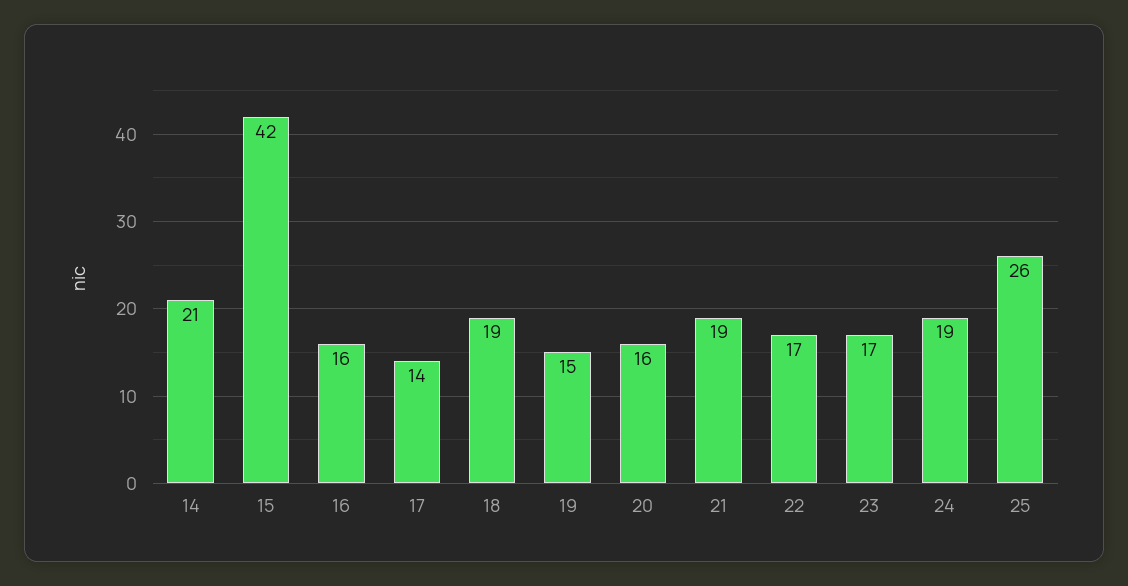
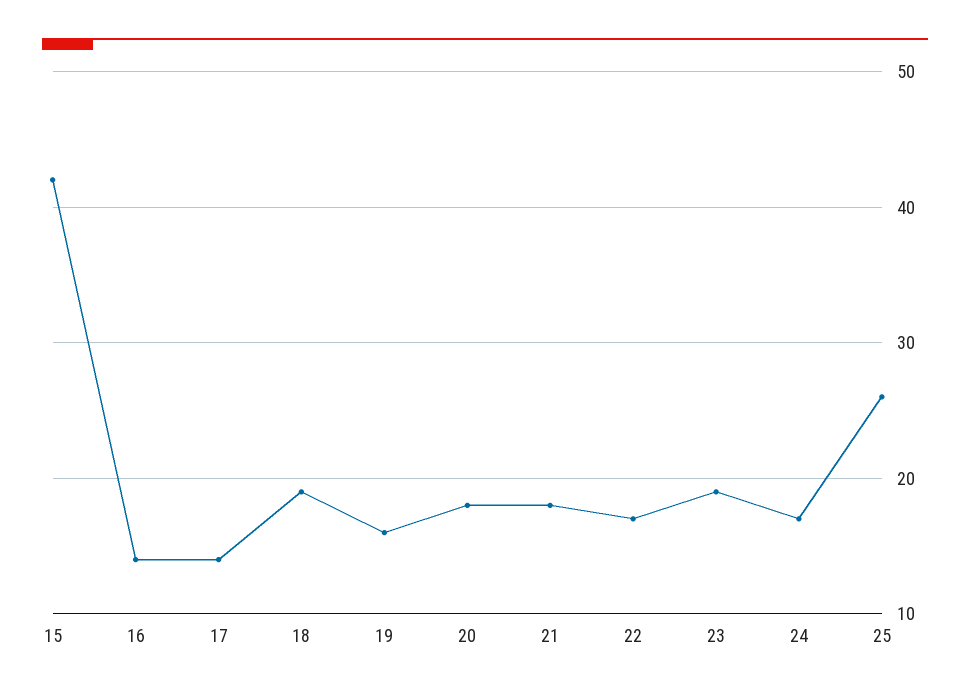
14: 21 -> none
16: 16 -> 14
19: 15 -> 16
20: 16 -> 18
21: 19 -> 18
23: 17 -> 19
24: 19 -> 17

